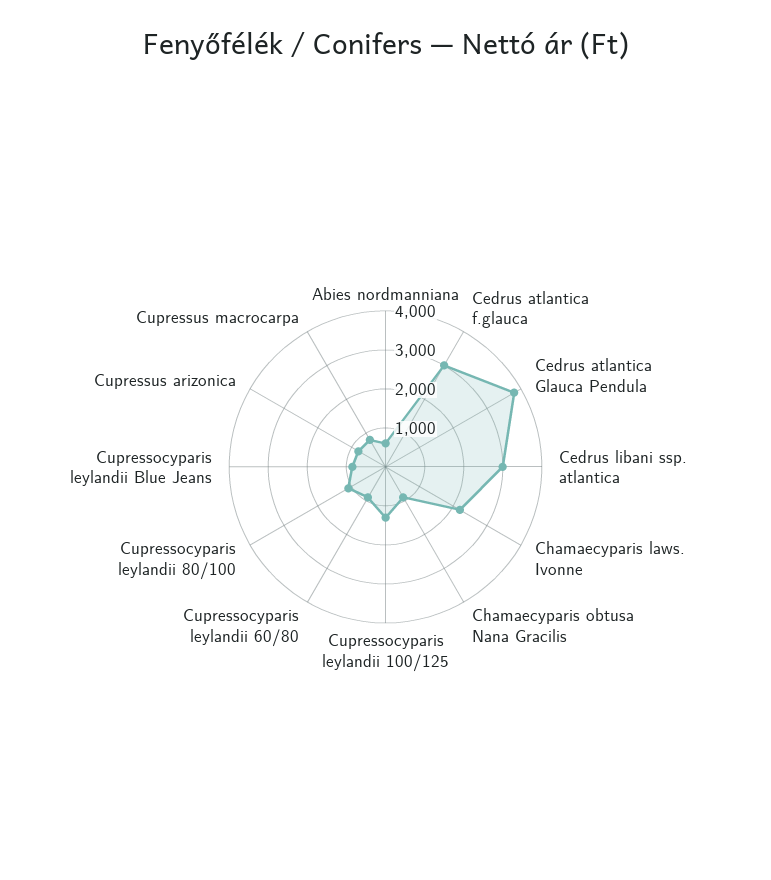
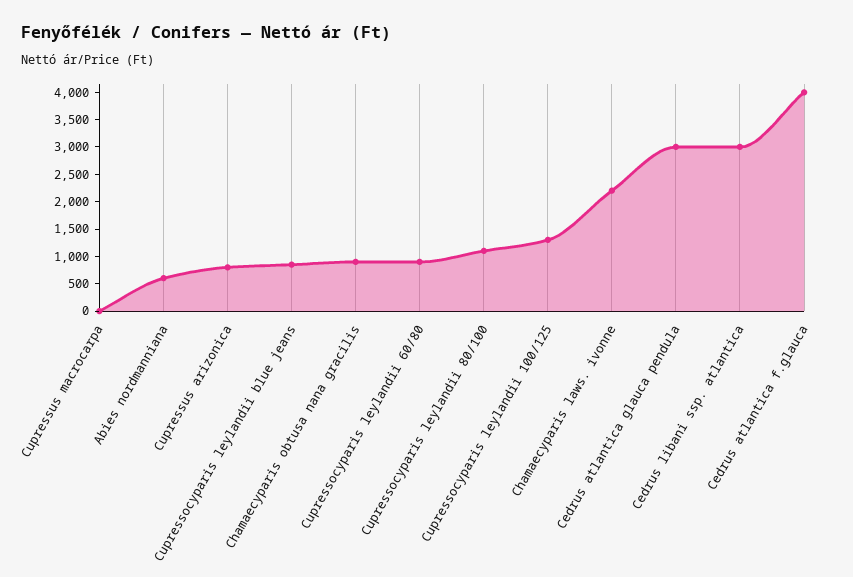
Cedrus atlantica f.glauca: 3000 -> 4000
Cedrus atlantica Glauca Pendula: 3750 -> 3000
Cupressus macrocarpa: 750 -> 0

